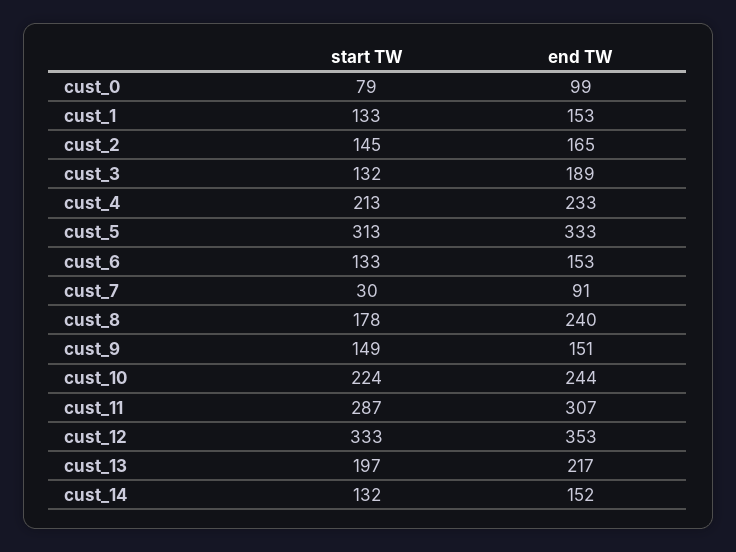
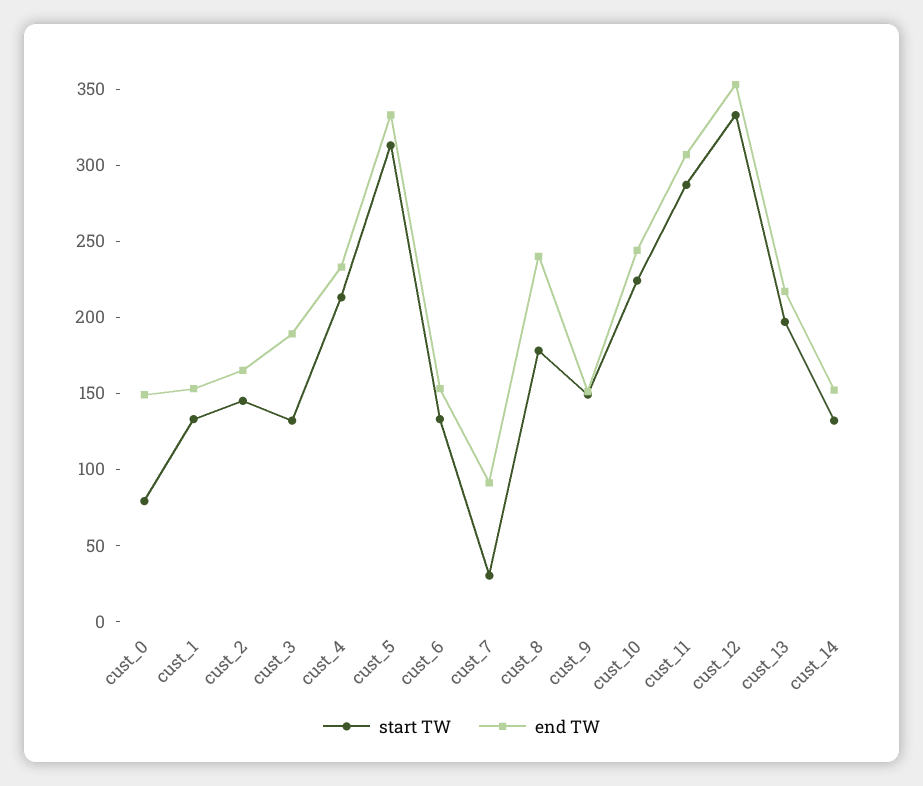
end TW, cust_0: 99 -> 150

